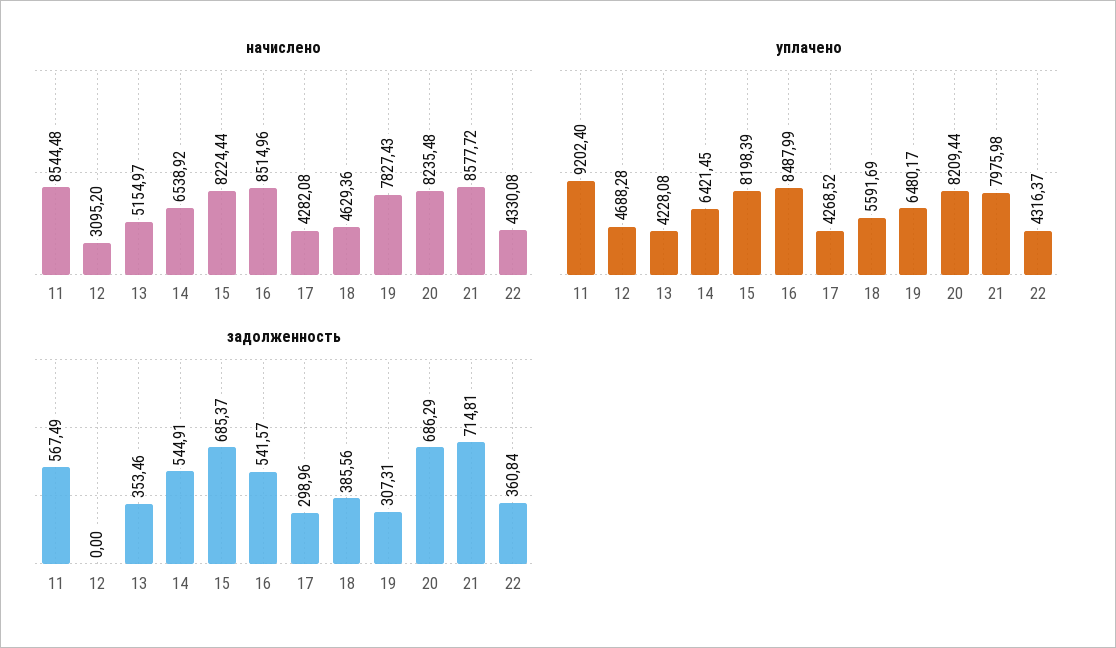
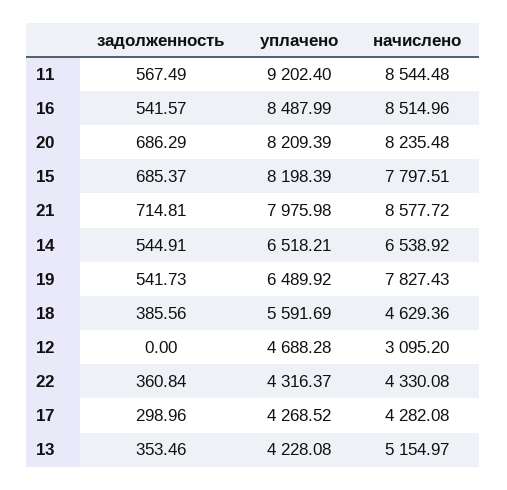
начислено, 15: 8224.44 -> 7797.51
уплачено, 14: 6421.45 -> 6518.21
уплачено, 19: 6480.17 -> 6489.92
уплачено, 20: 8209.44 -> 8209.39
задолженность, 19: 307.31 -> 541.73

